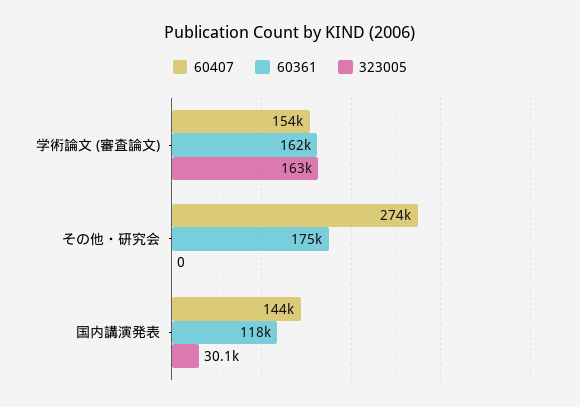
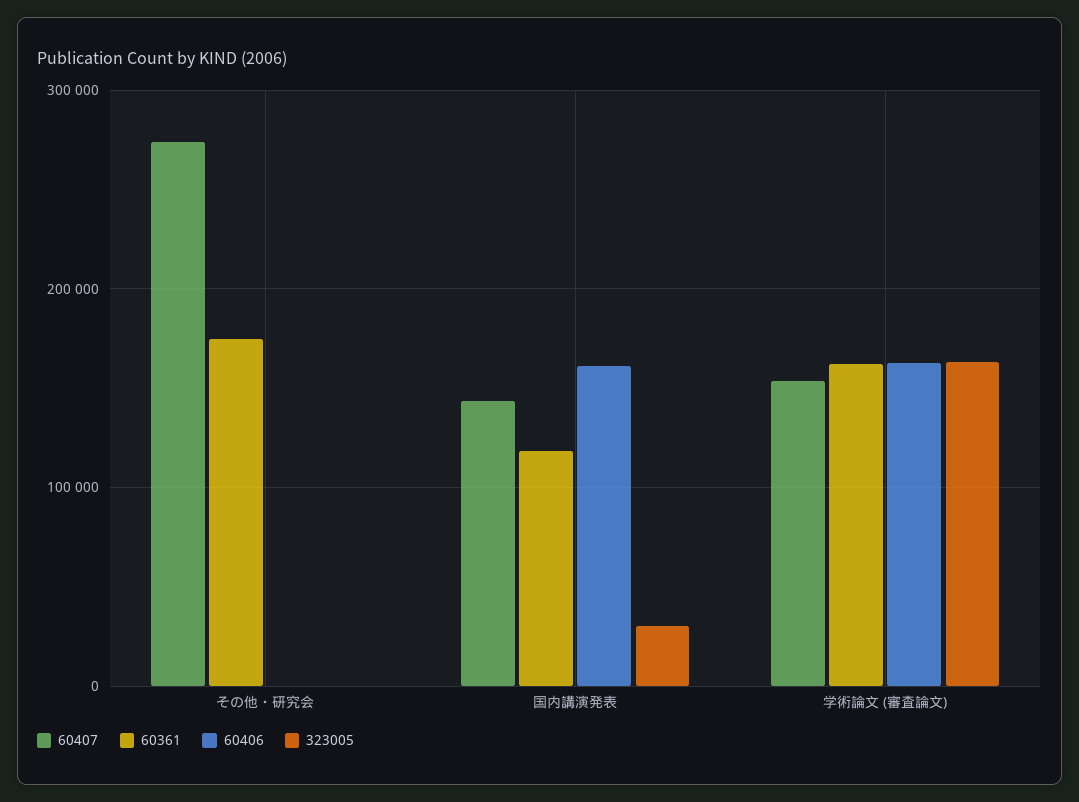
60406, その他・研究会: none -> 0
60406, 国内講演発表: none -> 160000
60406, 学術論文 (審査論文): none -> 160000

